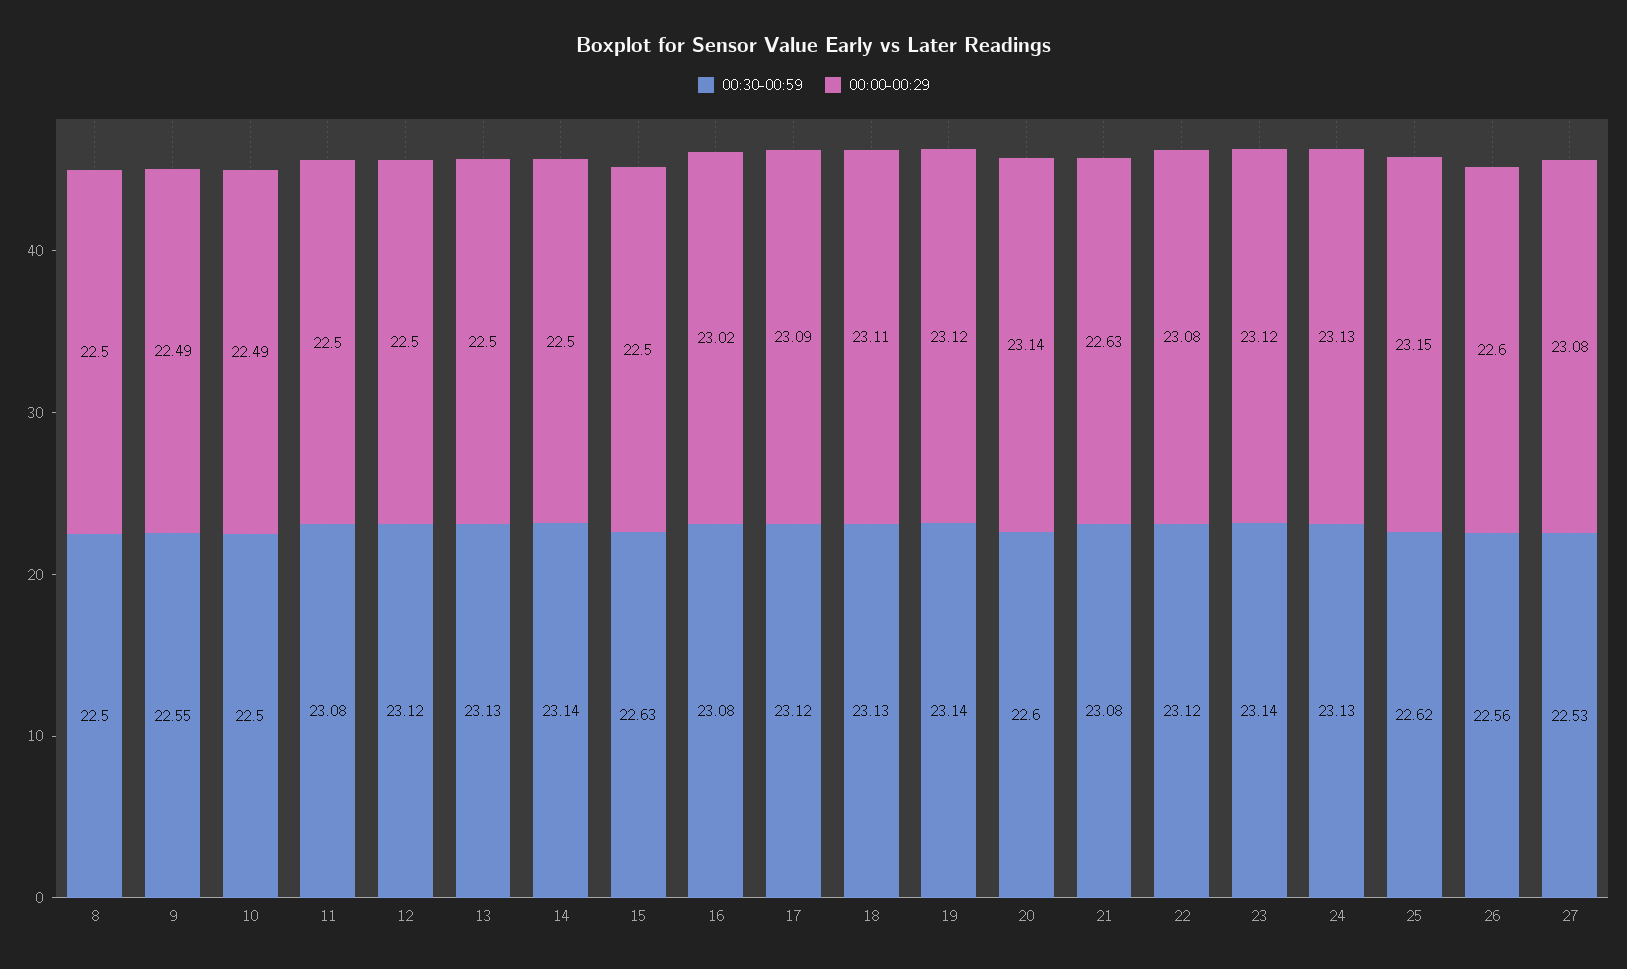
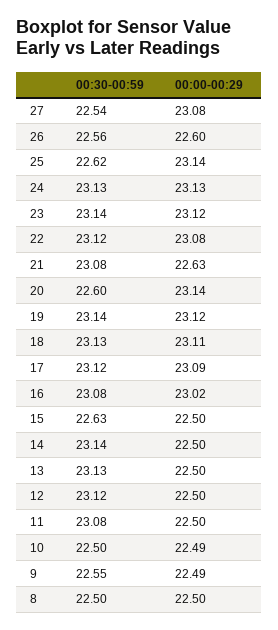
00:00-00:29, 25: 23.15 -> 23.14
00:30-00:59, 27: 22.53 -> 22.54

